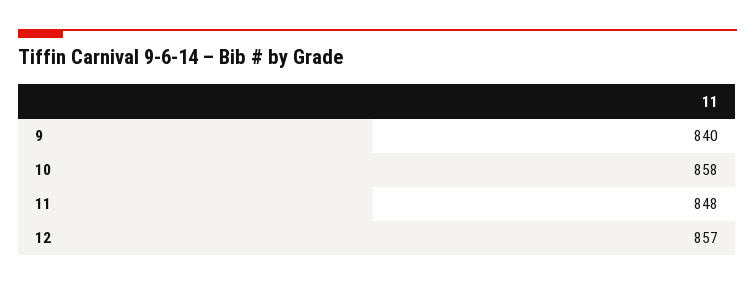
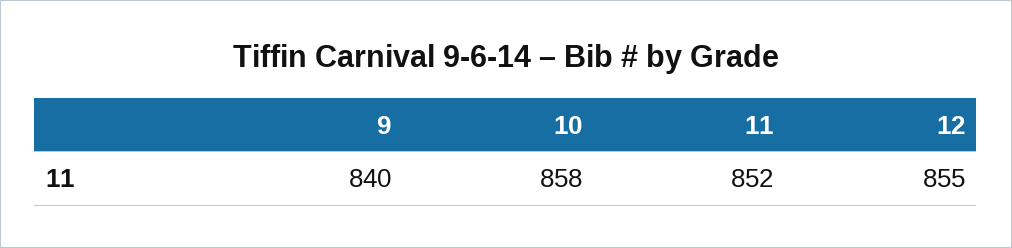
11: 848 -> 852
12: 857 -> 855

